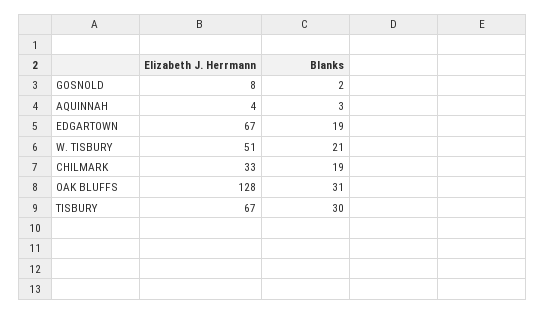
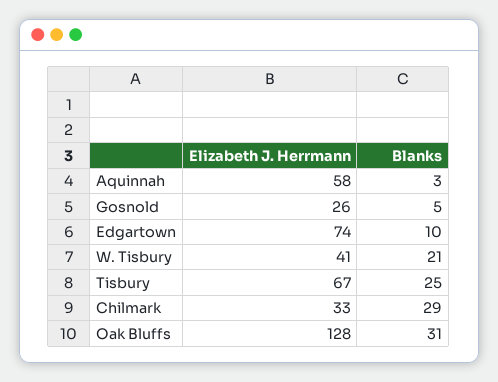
Elizabeth J. Herrmann, GOSNOLD: 8 -> 26
Blanks, GOSNOLD: 2 -> 5
Elizabeth J. Herrmann, AQUINNAH: 4 -> 58
Elizabeth J. Herrmann, EDGARTOWN: 67 -> 74
Blanks, EDGARTOWN: 19 -> 10
Elizabeth J. Herrmann, W. TISBURY: 51 -> 41
Blanks, CHILMARK: 19 -> 29
Blanks, TISBURY: 30 -> 25

